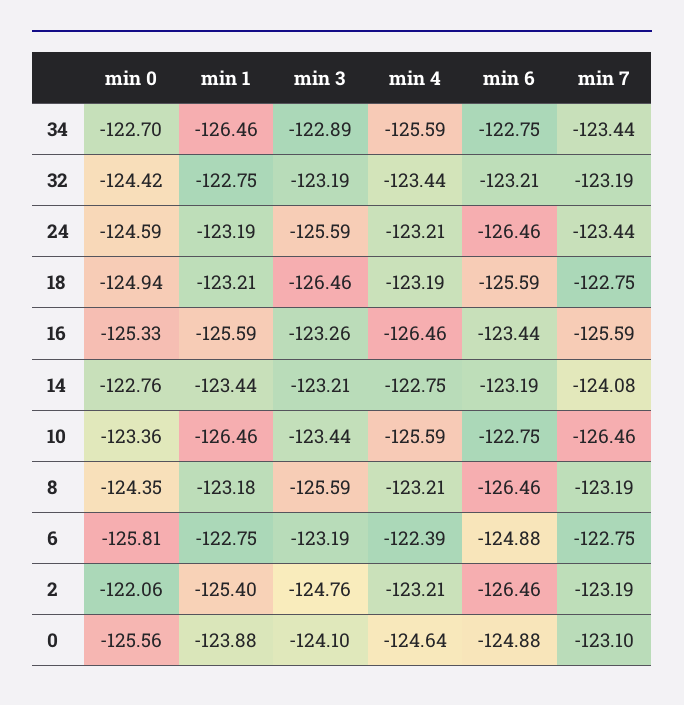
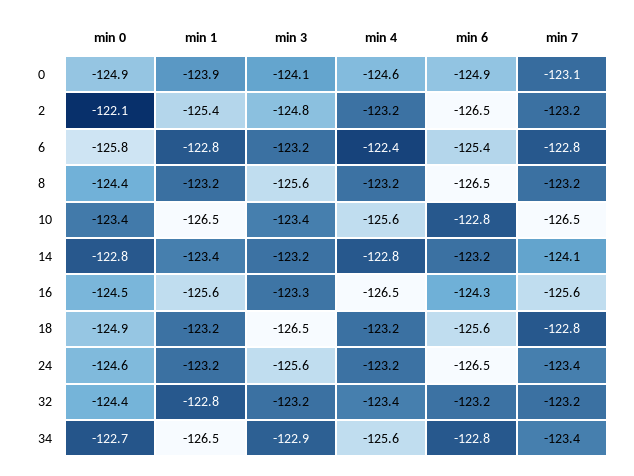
min 0, 16: -125.33 -> -124.5
min 6, 16: -123.44 -> -124.3
min 6, 6: -124.88 -> -125.4
min 0, 0: -125.56 -> -124.9

